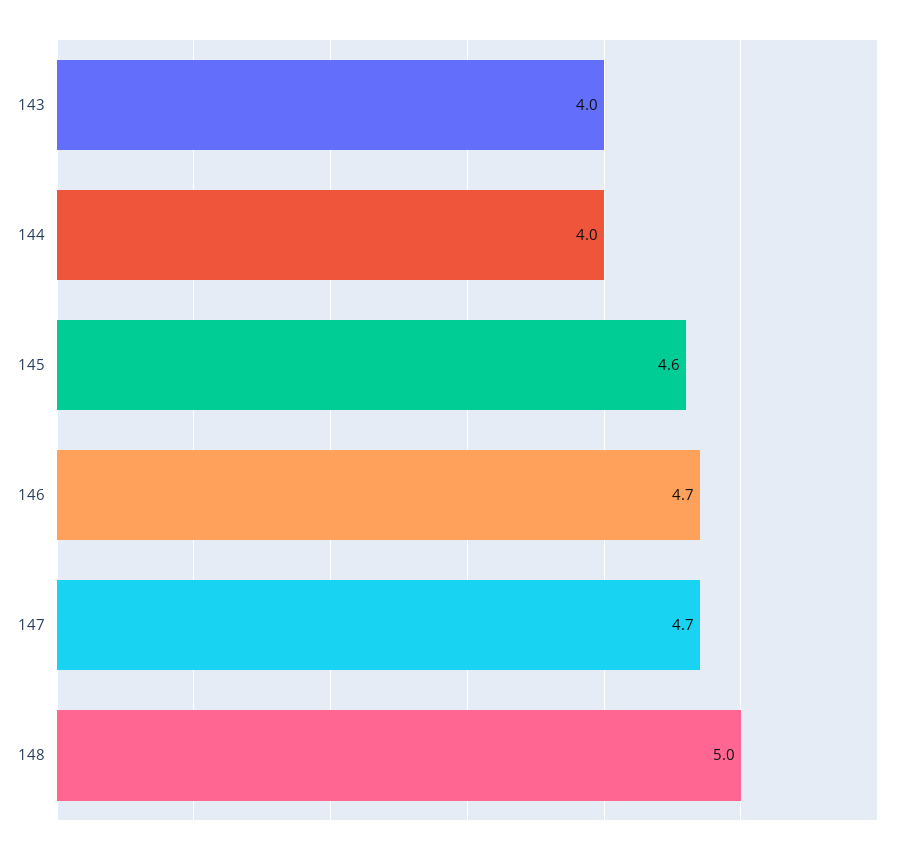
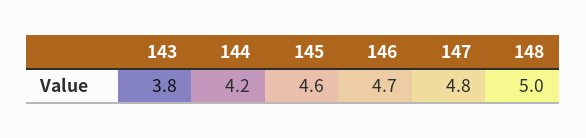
143: 4 -> 3.8
144: 4 -> 4.2
147: 4.7 -> 4.8

